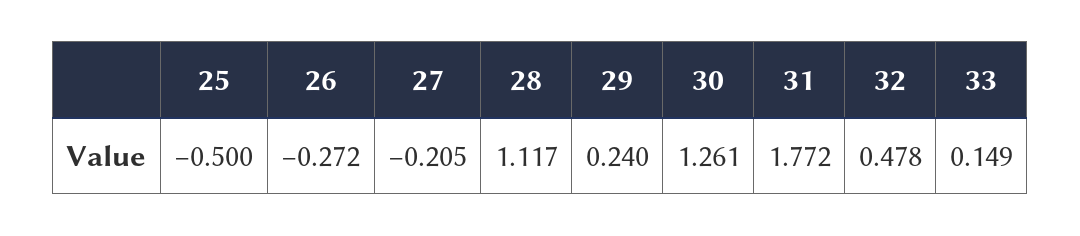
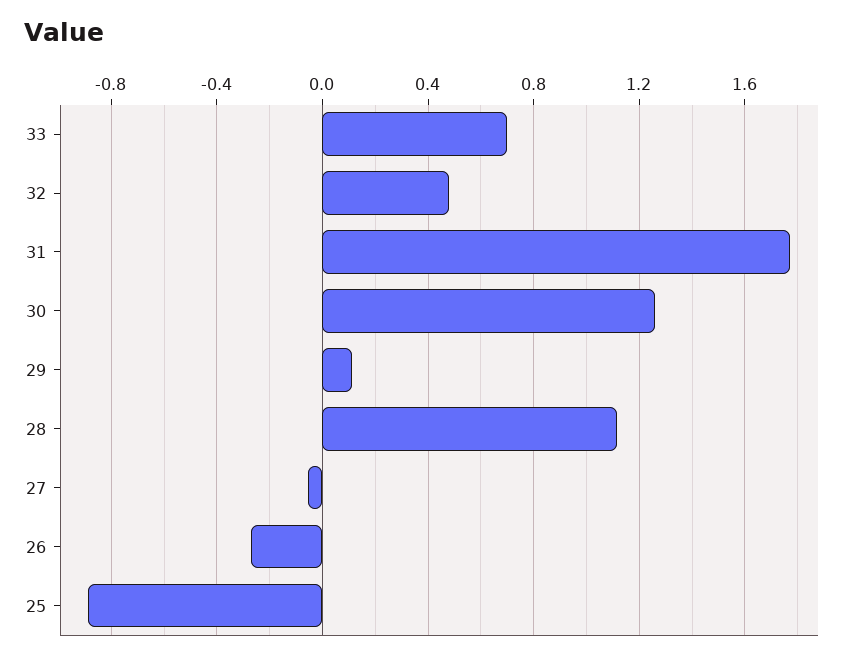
25: -0.5 -> -0.9
27: -0.205 -> -0.05
29: 0.24 -> 0.1
33: 0.149 -> 0.7

